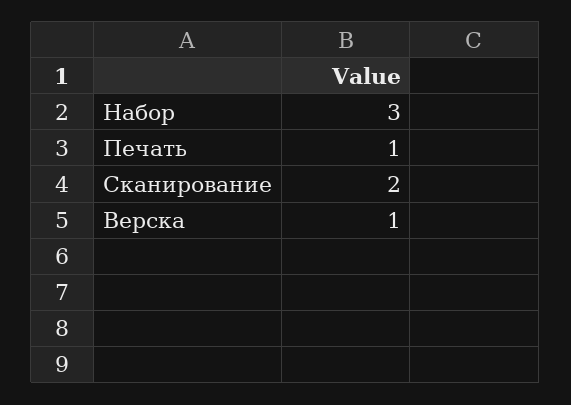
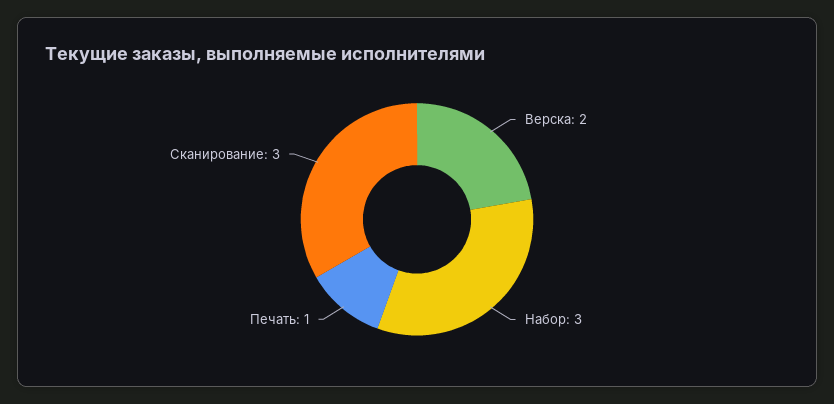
Сканирование: 2 -> 3
Верска: 1 -> 2

